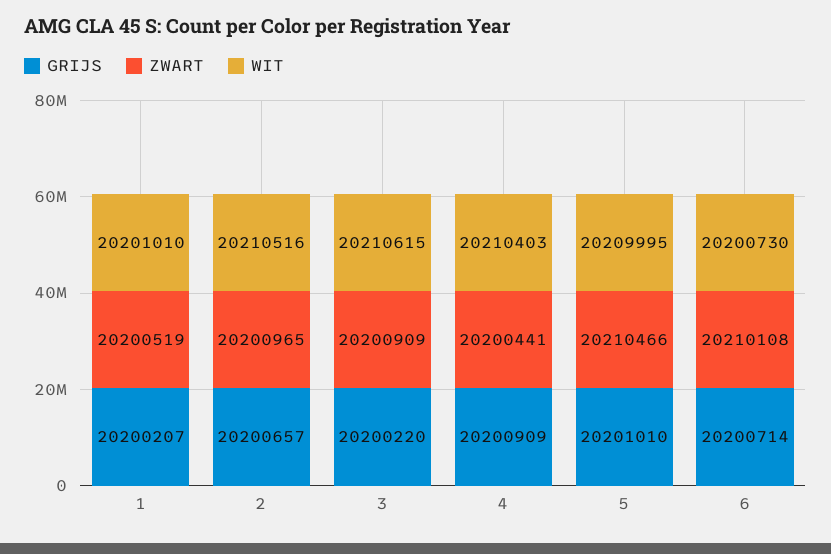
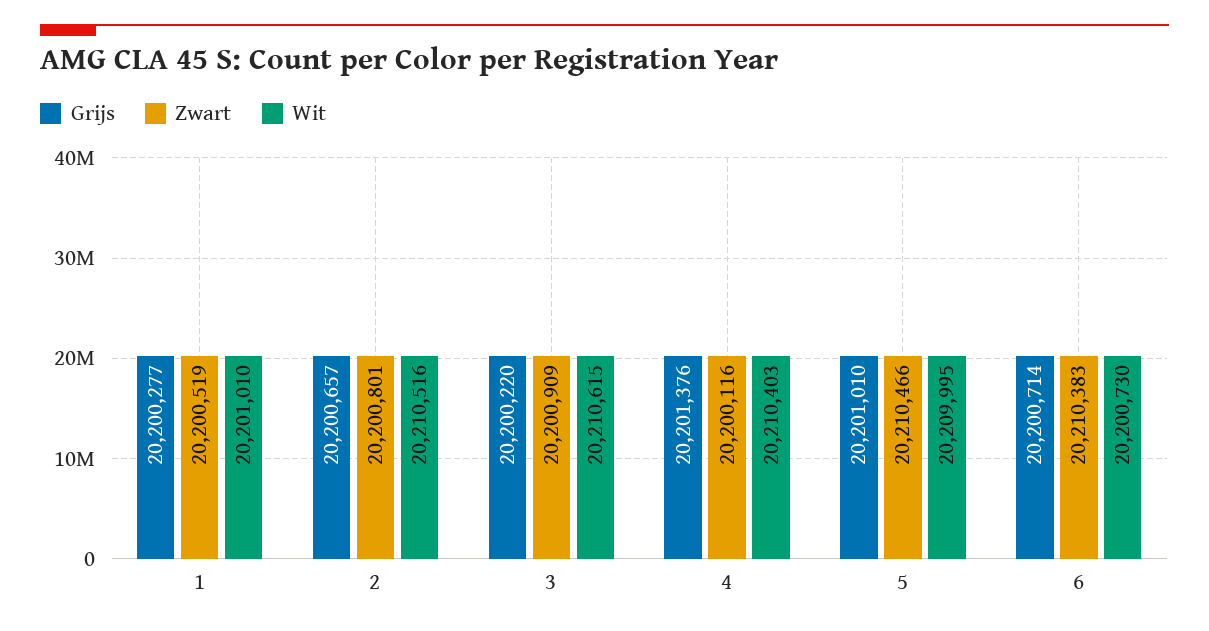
GRIJS, 1: 20200207 -> 20200277
ZWART, 2: 20200965 -> 20200801
GRIJS, 4: 20200909 -> 20201376
ZWART, 4: 20200441 -> 20200116
ZWART, 6: 20210108 -> 20210383

